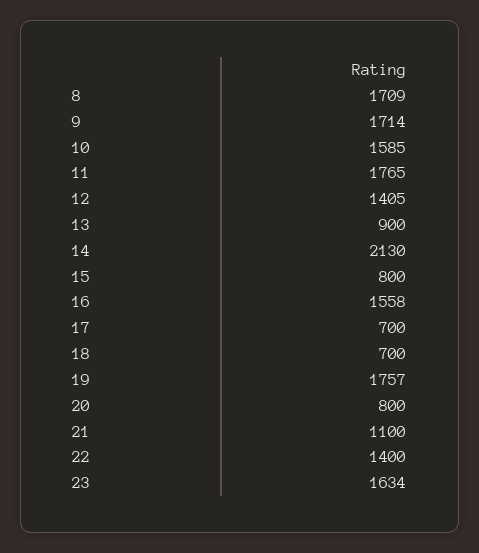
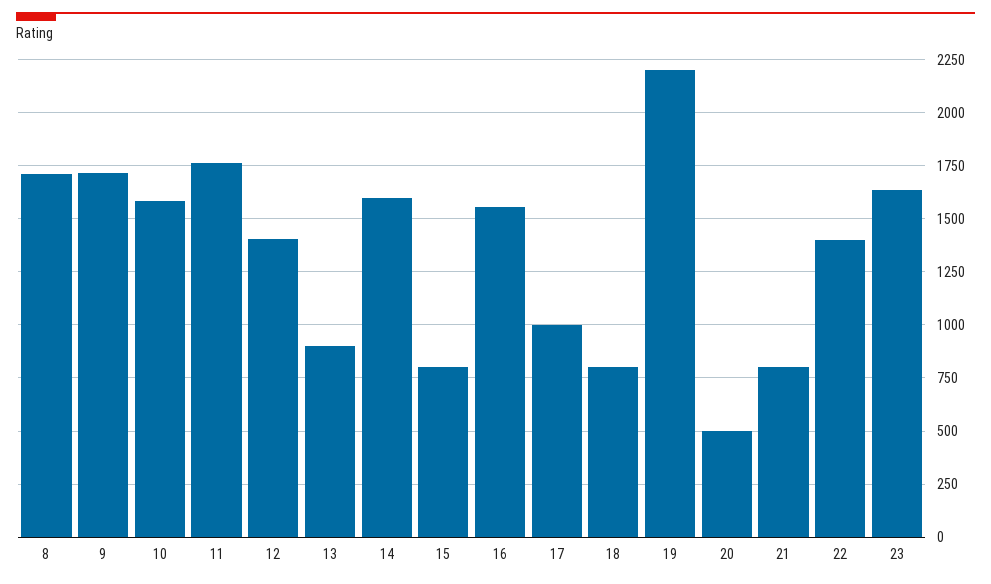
14: 2130 -> 1600
17: 700 -> 1000
18: 700 -> 800
19: 1757 -> 2200
20: 800 -> 500
21: 1100 -> 800

